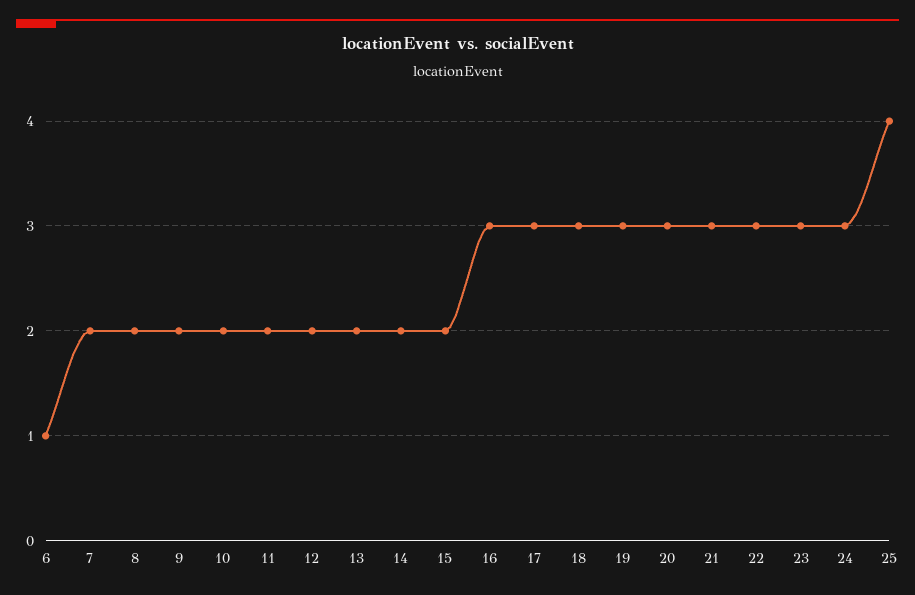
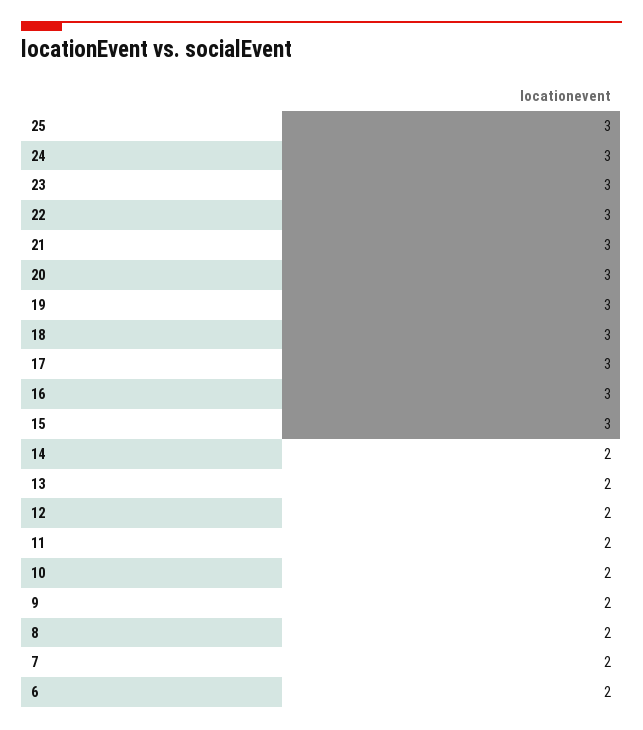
6: 1 -> 2
15: 2 -> 3
25: 4 -> 3

